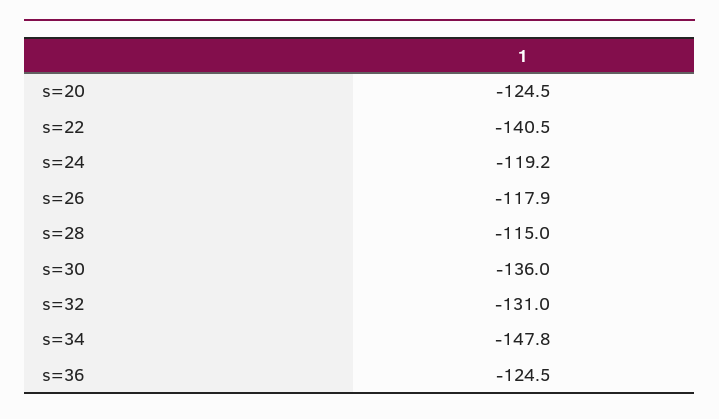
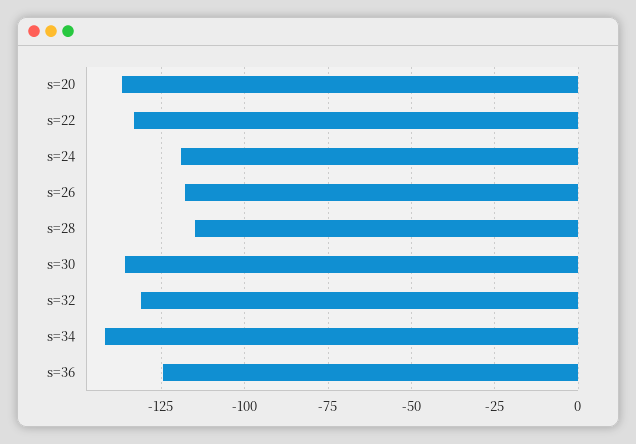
s=20: -124.5 -> -137.5
s=22: -140.5 -> -132.5
s=34: -147.8 -> -142.5

